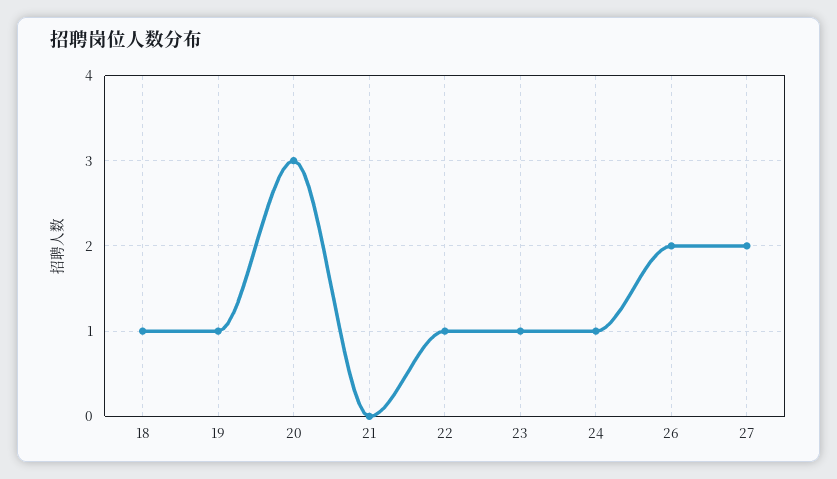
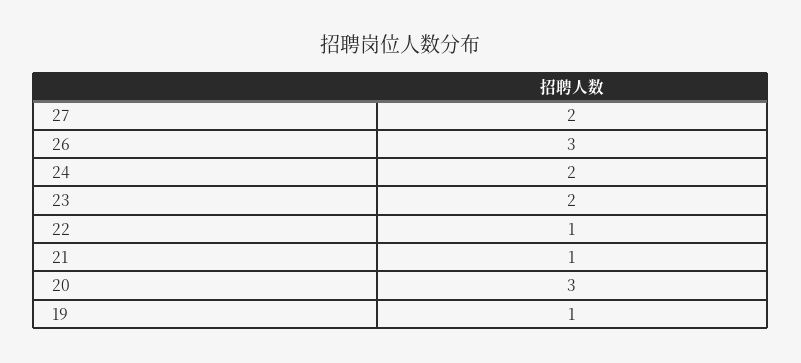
18: 1 -> none
21: 0 -> 1
23: 1 -> 2
24: 1 -> 2
26: 2 -> 3

